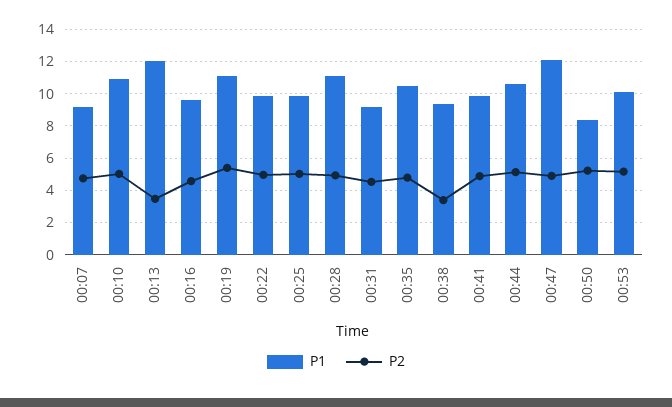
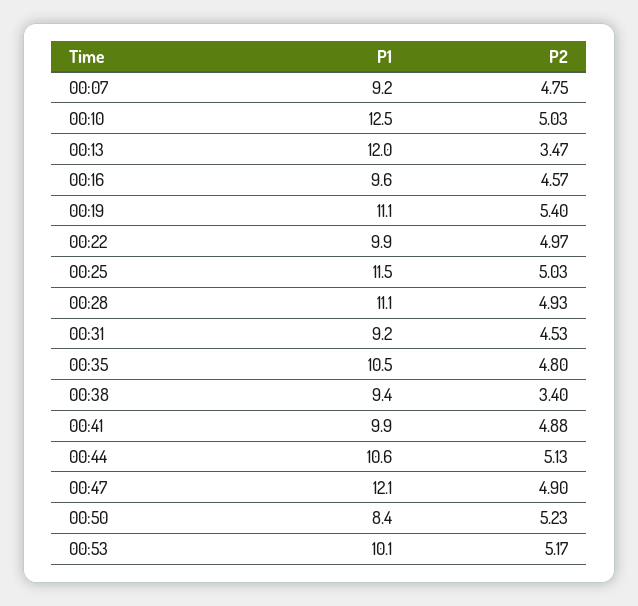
P1, 00:10: 11 -> 12.5
P1, 00:25: 10 -> 11.5

